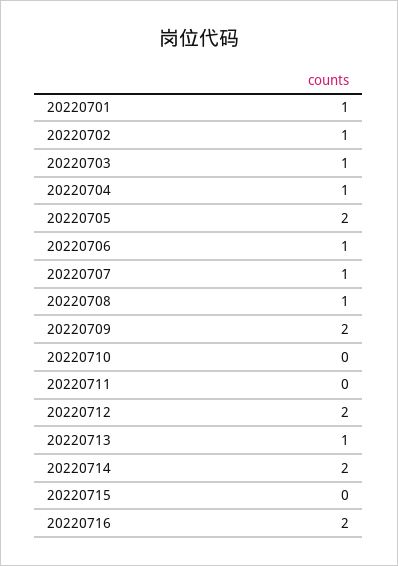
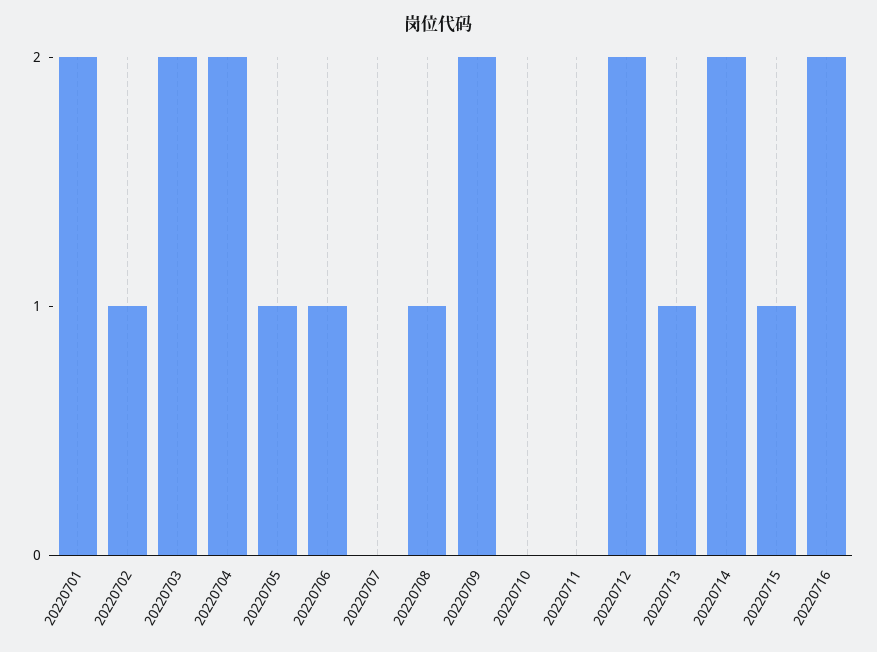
20220701: 1 -> 2
20220703: 1 -> 2
20220704: 1 -> 2
20220705: 2 -> 1
20220707: 1 -> 0
20220715: 0 -> 1

